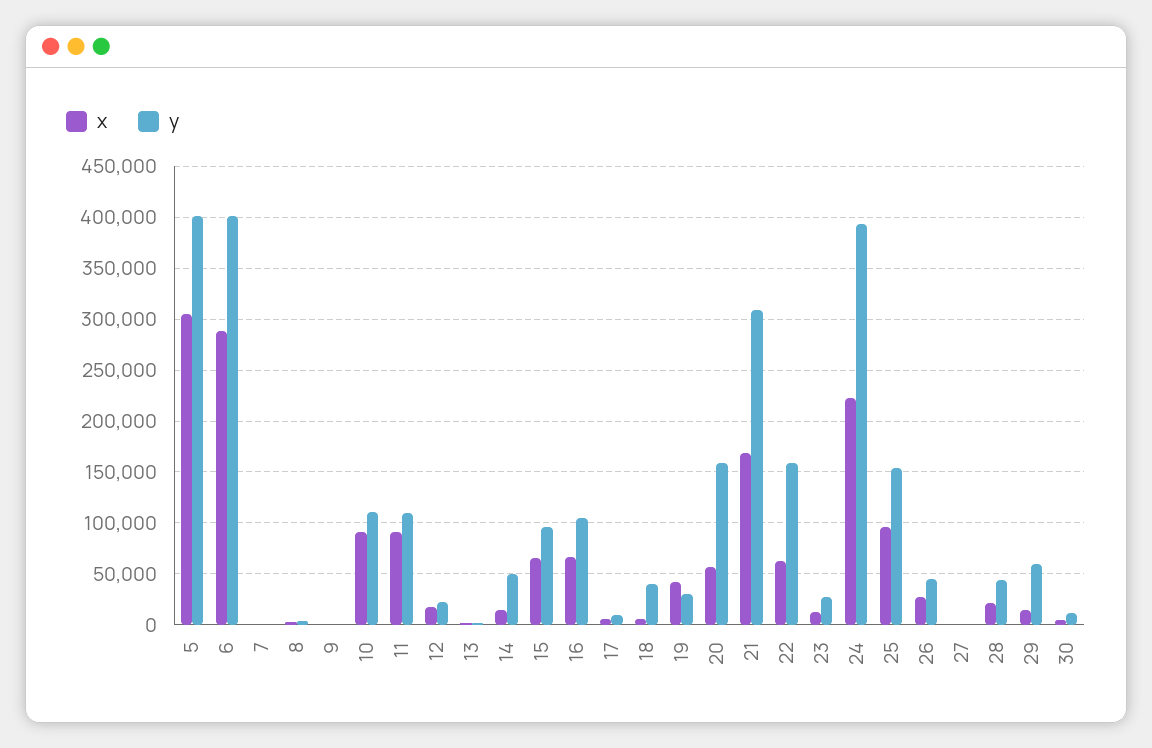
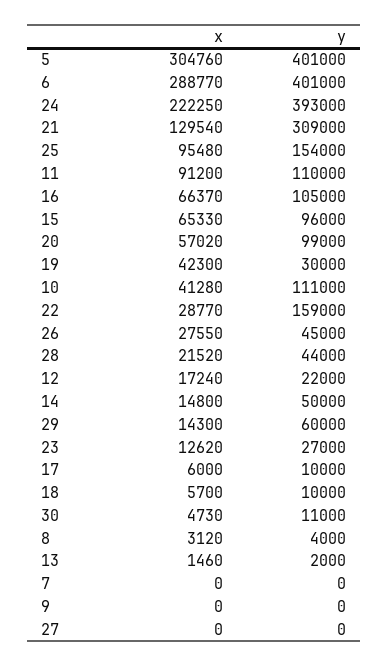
x, 10: 90000 -> 41280
y, 18: 40000 -> 10000
y, 20: 160000 -> 99000
x, 21: 170000 -> 129540
x, 22: 60000 -> 28770

